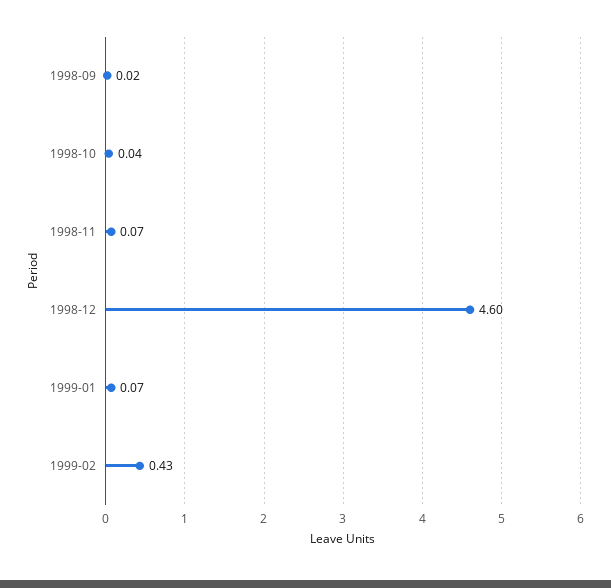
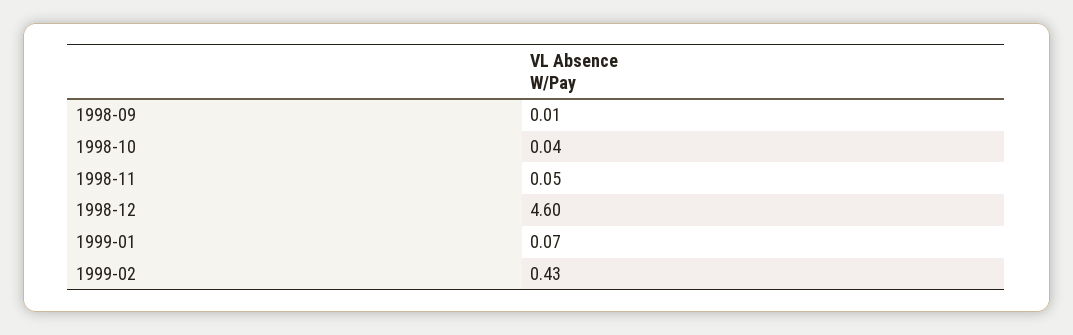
1998-09: 0.02 -> 0.01
1998-11: 0.07 -> 0.05

